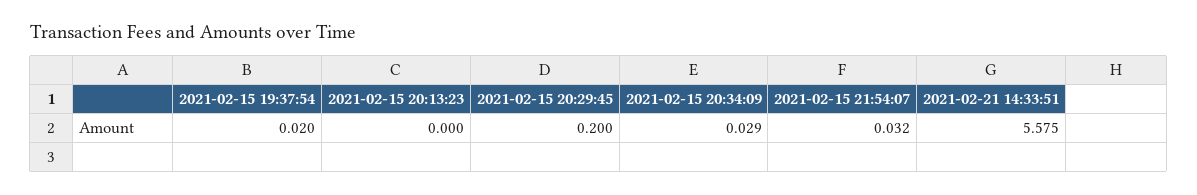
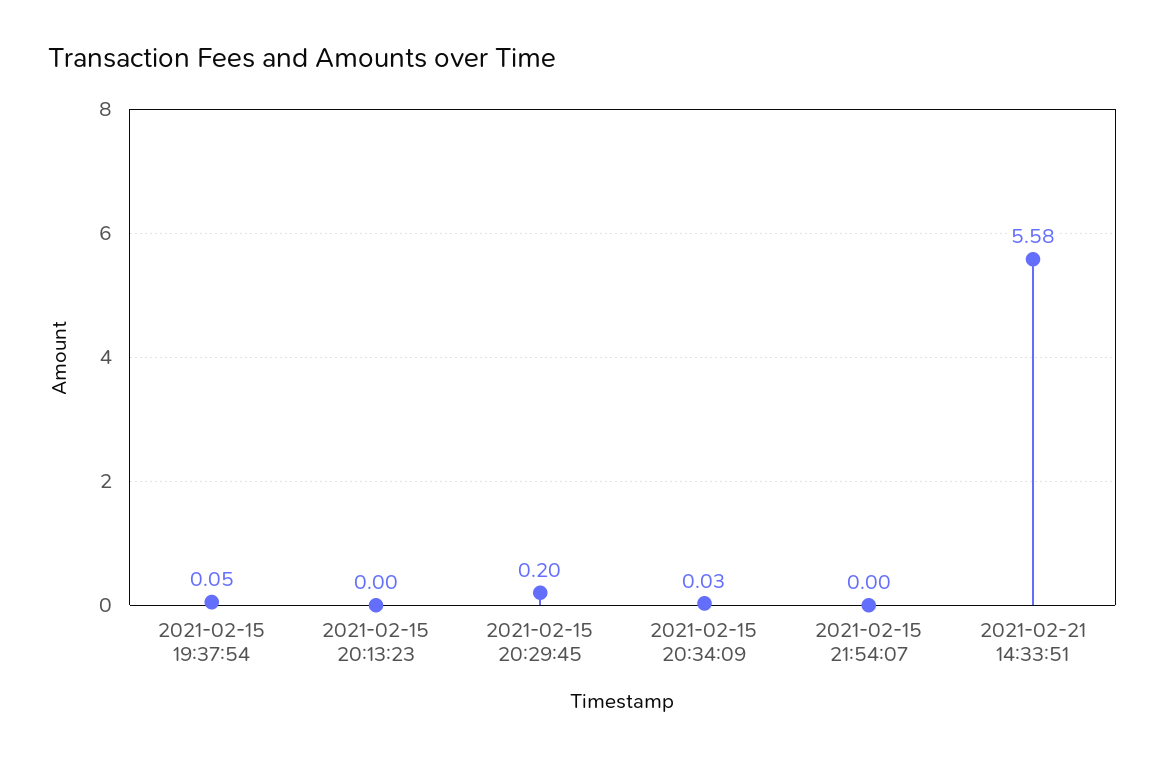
2021-02-15 19:37:54: 0.02 -> 0.05
2021-02-15 21:54:07: 0.032 -> 0

